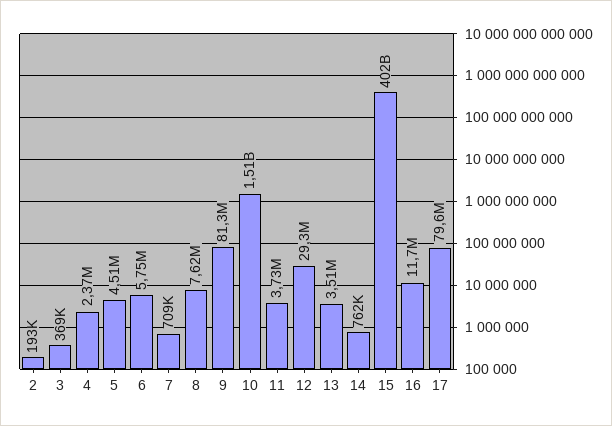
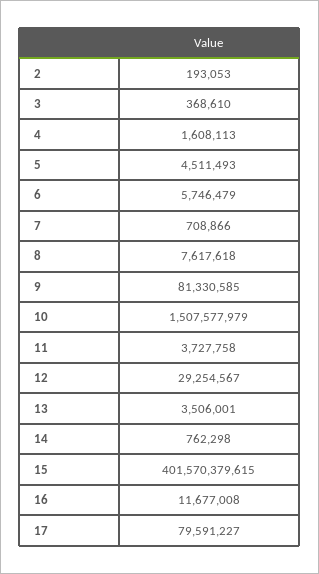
4: 2370000 -> 1608113

